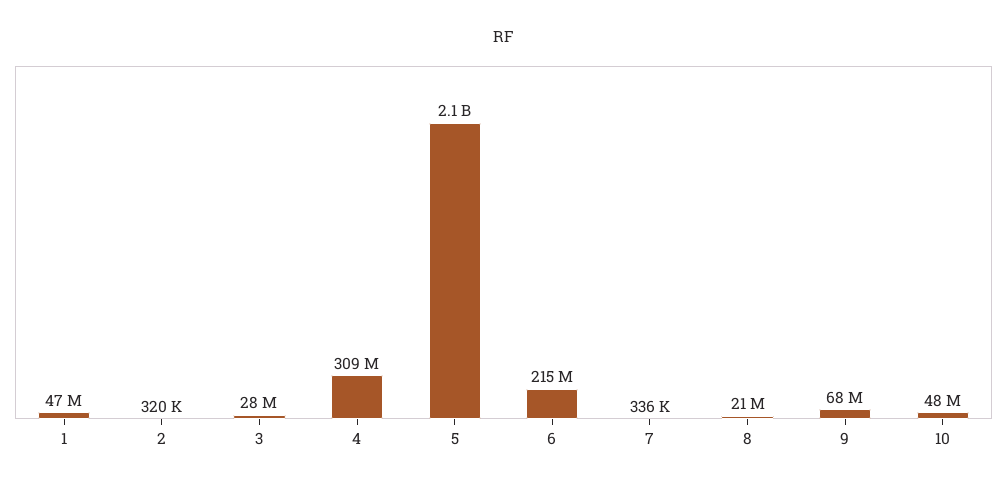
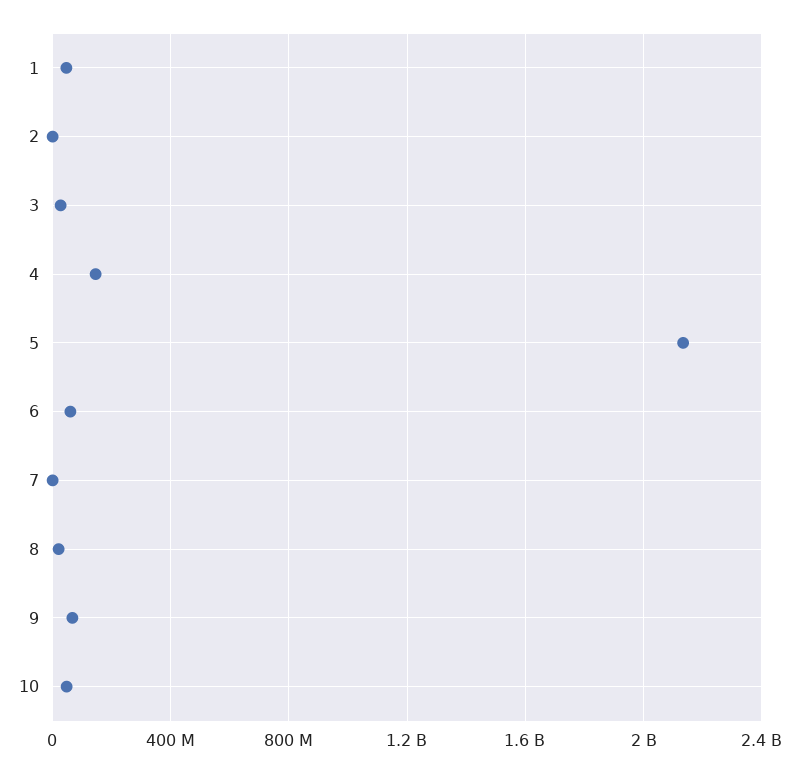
4: 309000000 -> 150000000
6: 215000000 -> 50000000

